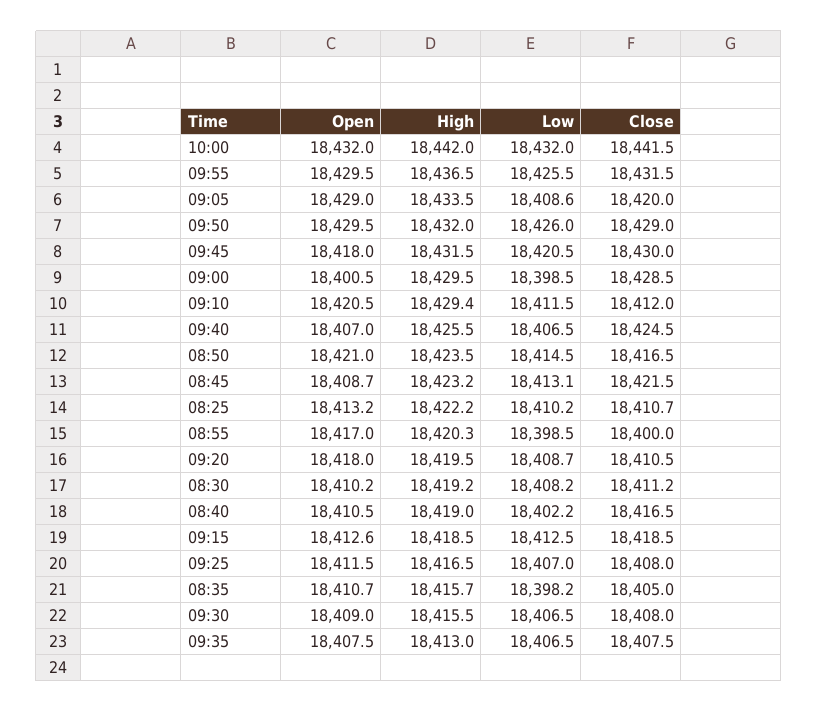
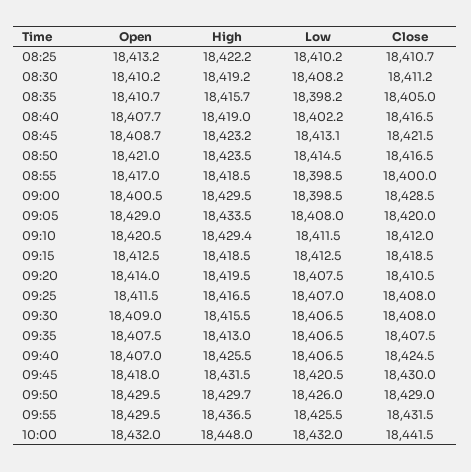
High, 10:00: 18442 -> 18448
Low, 09:05: 18408.6 -> 18408
High, 09:50: 18432 -> 18429.7
High, 08:55: 18420.3 -> 18418.5
Open, 09:20: 18418 -> 18414
Low, 09:20: 18408.7 -> 18407.5
Open, 08:40: 18410.5 -> 18407.7
Open, 09:15: 18412.6 -> 18412.5

